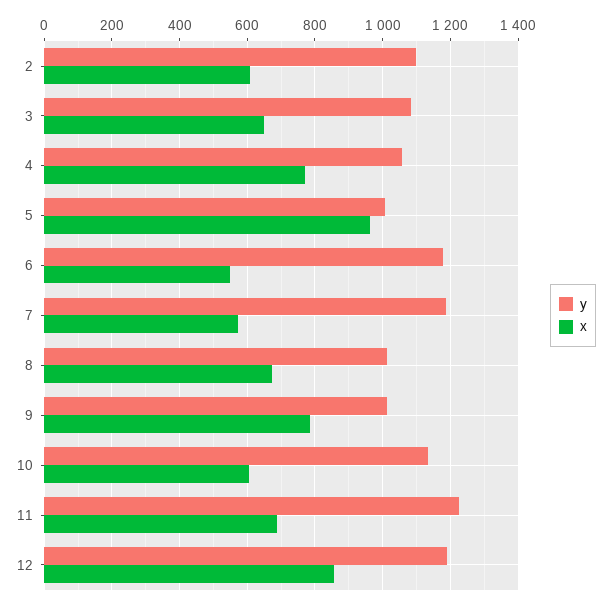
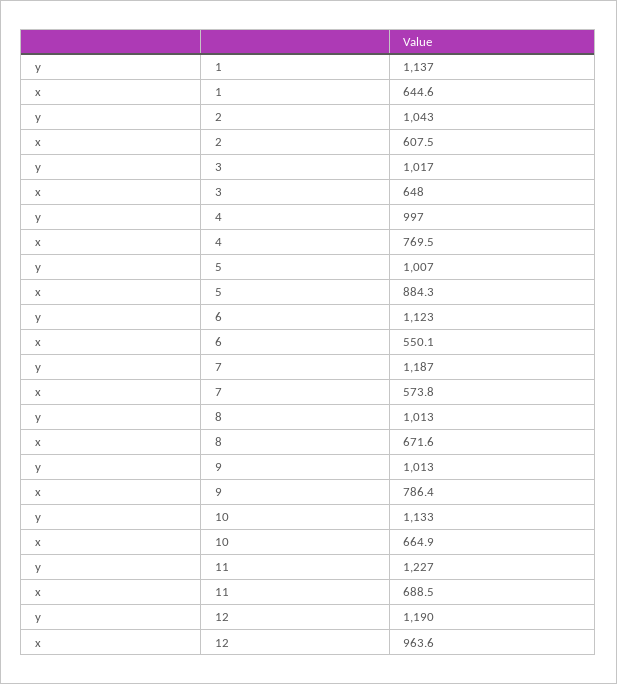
y, 2: 1100 -> 1043
y, 3: 1080 -> 1017
y, 4: 1060 -> 997
x, 5: 960 -> 884.3
y, 6: 1180 -> 1123
x, 10: 600 -> 664.9
x, 12: 860 -> 963.6
y, 1: none -> 1137
x, 1: none -> 644.6

